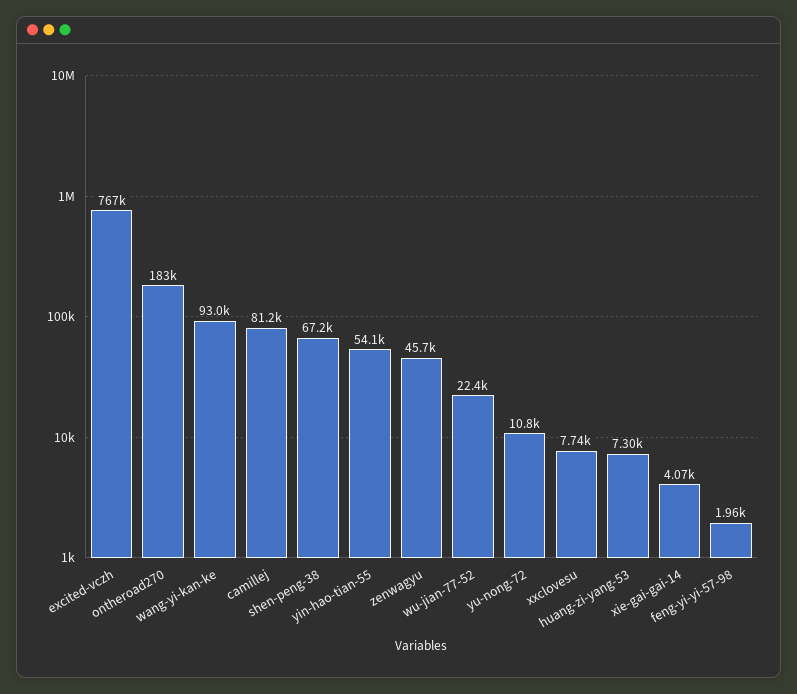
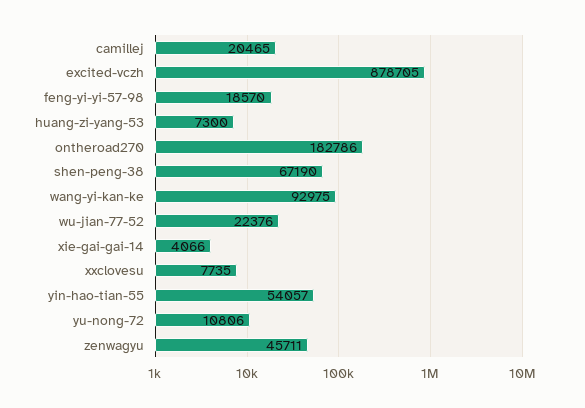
excited-vczh: 767000 -> 878705
camillej: 81200 -> 20465
feng-yi-yi-57-98: 1960 -> 18570

